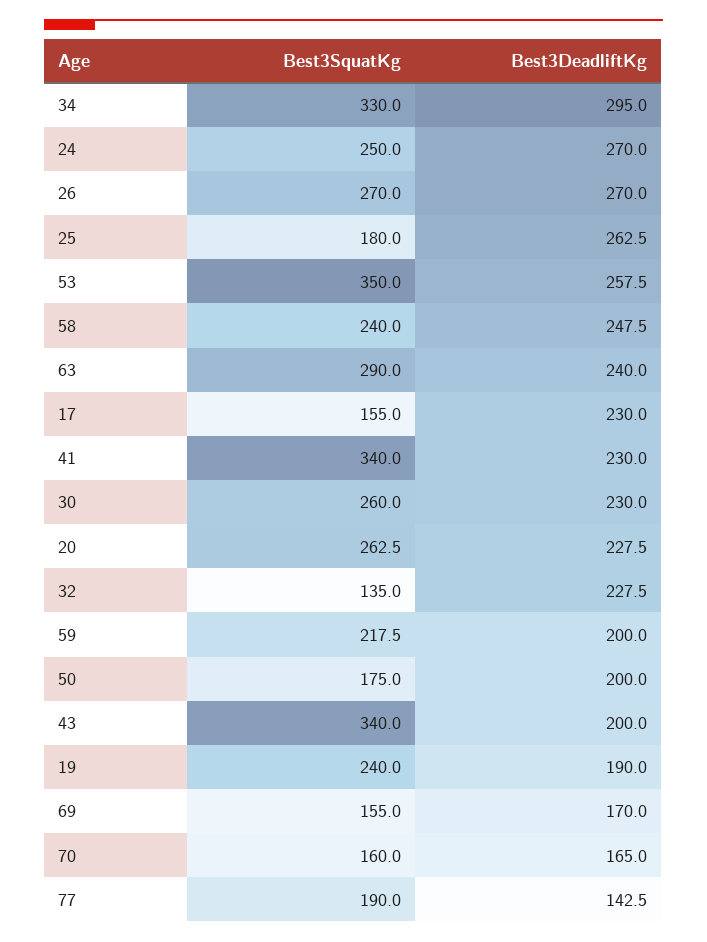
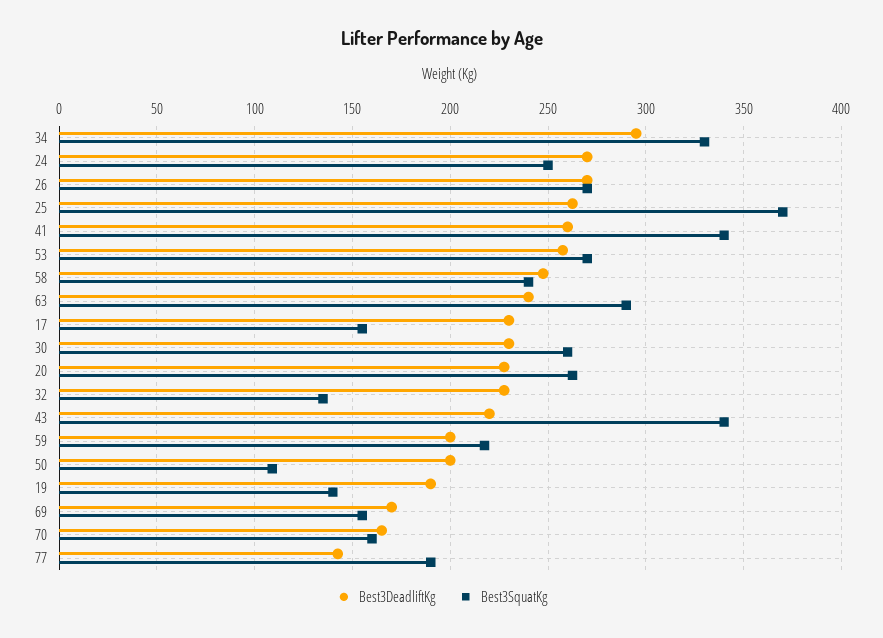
Best3SquatKg, 25: 180 -> 370
Best3SquatKg, 53: 350 -> 270
Best3DeadliftKg, 41: 230 -> 260
Best3SquatKg, 50: 175 -> 110
Best3DeadliftKg, 43: 200 -> 220
Best3SquatKg, 19: 240 -> 140

